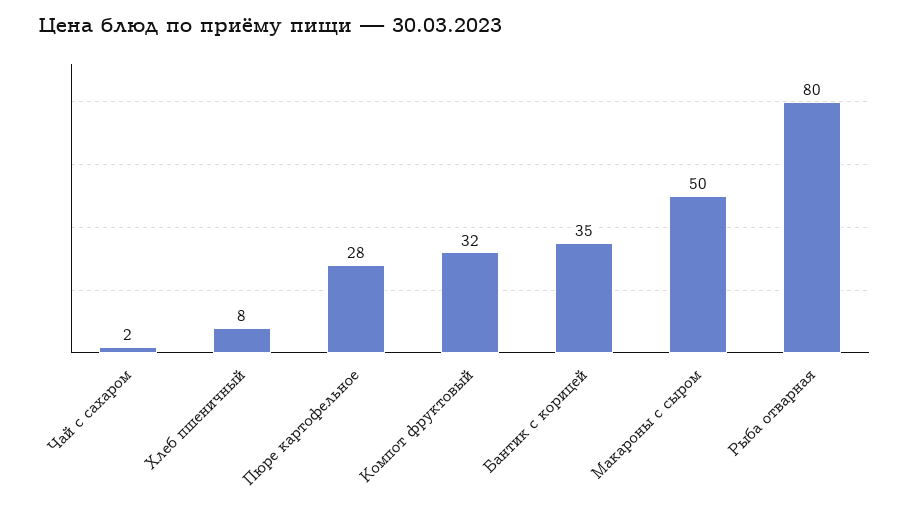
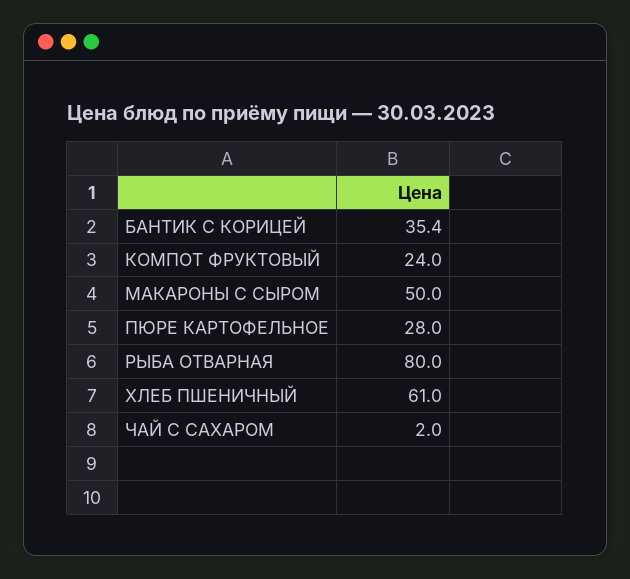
Хлеб пшеничный: 8 -> 61
Компот фруктовый: 32 -> 24

